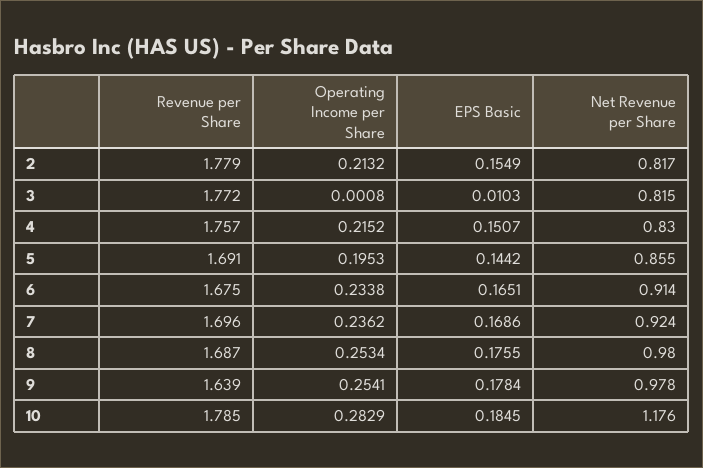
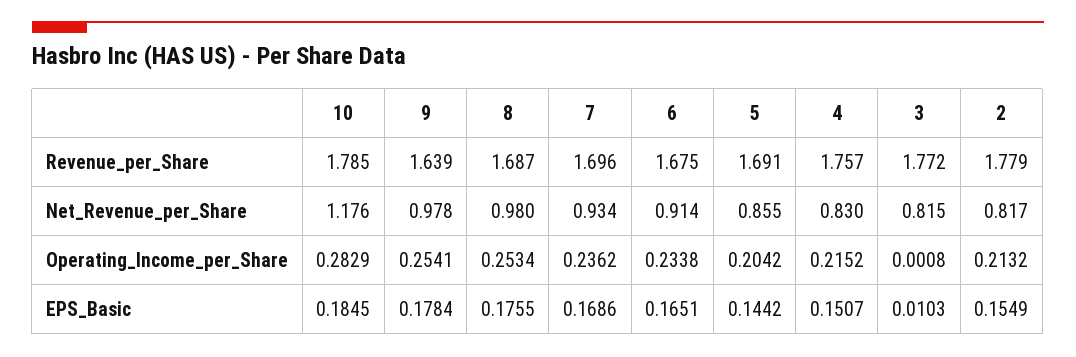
Operating Income per Share, 5: 0.1953 -> 0.2042
Net Revenue per Share, 7: 0.924 -> 0.934

